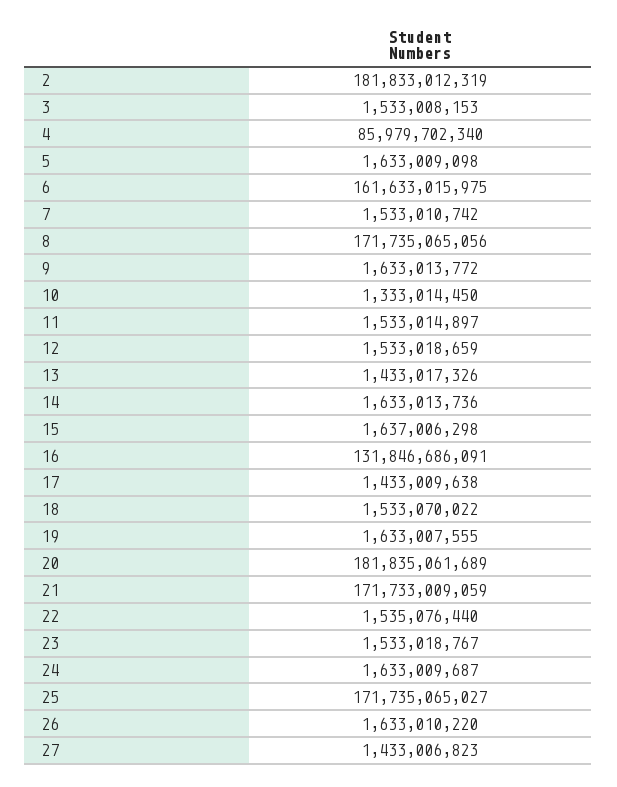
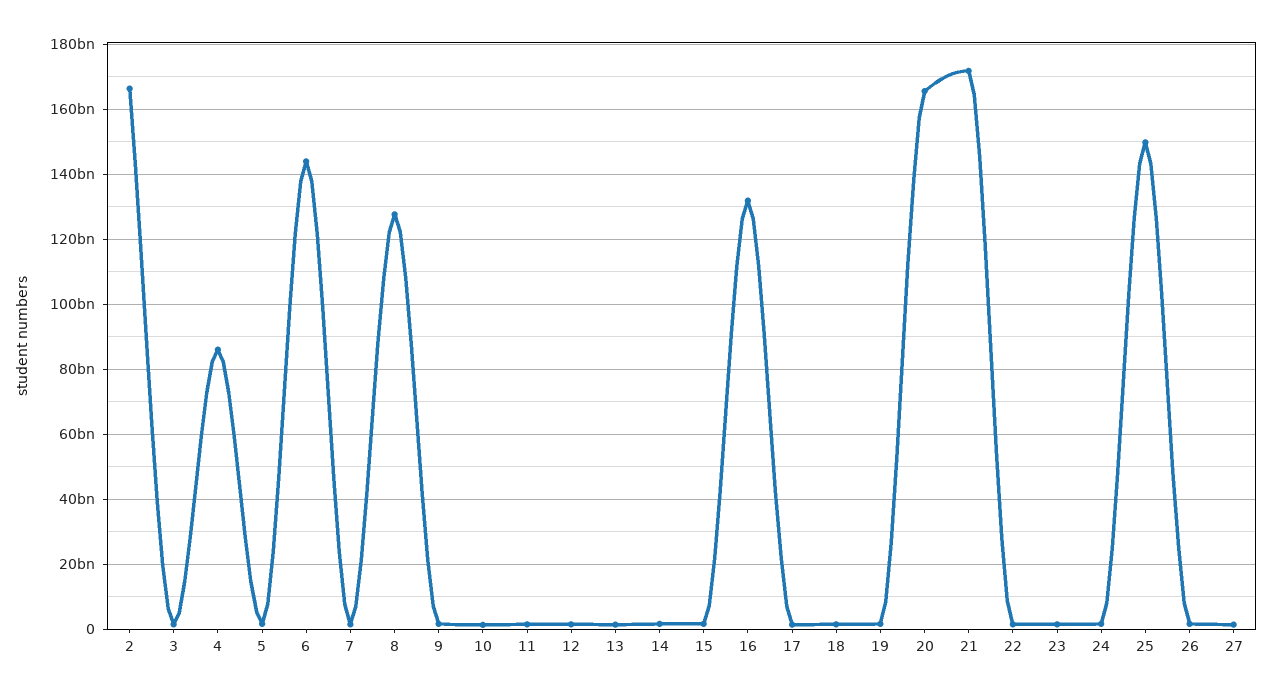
2: 181833012319 -> 166000000000
6: 161633015975 -> 144000000000
8: 171735065056 -> 128000000000
20: 181835061689 -> 166000000000
25: 171735065027 -> 150000000000

